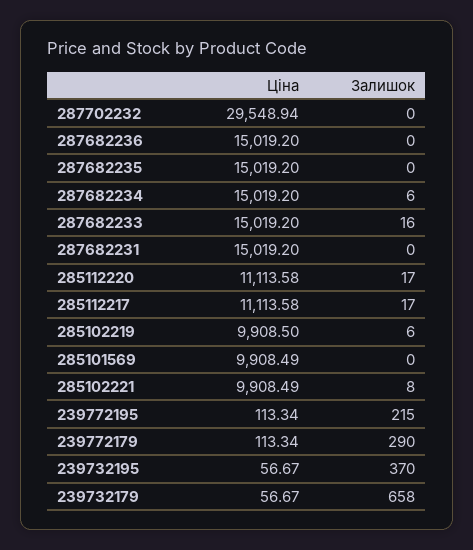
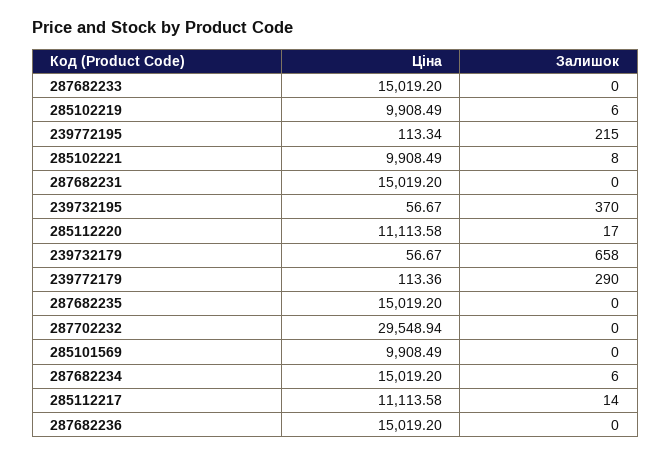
Залишок, 287682233: 16 -> 0
Залишок, 285112217: 17 -> 14
Ціна, 285102219: 9908.5 -> 9908.49
Ціна, 239772179: 113.34 -> 113.36

